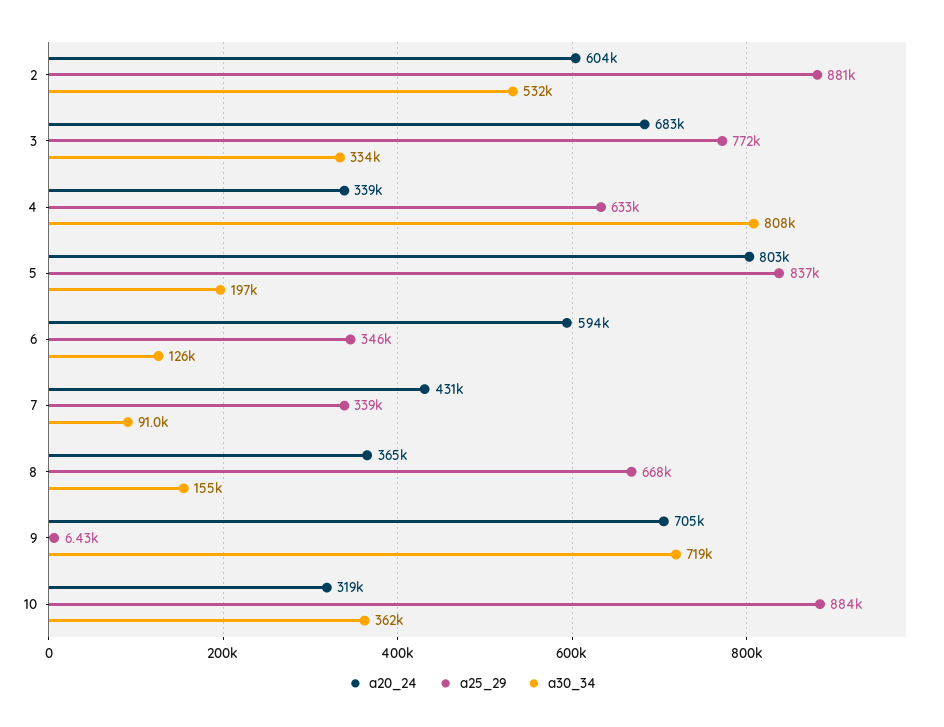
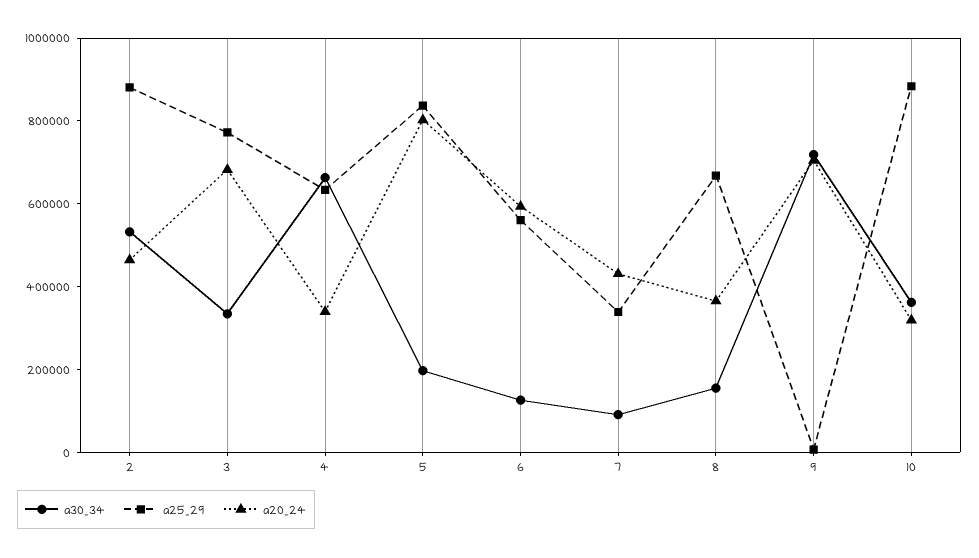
a20_24, 2: 604000 -> 450000
a30_34, 4: 808000 -> 650000
a25_29, 6: 346000 -> 550000

